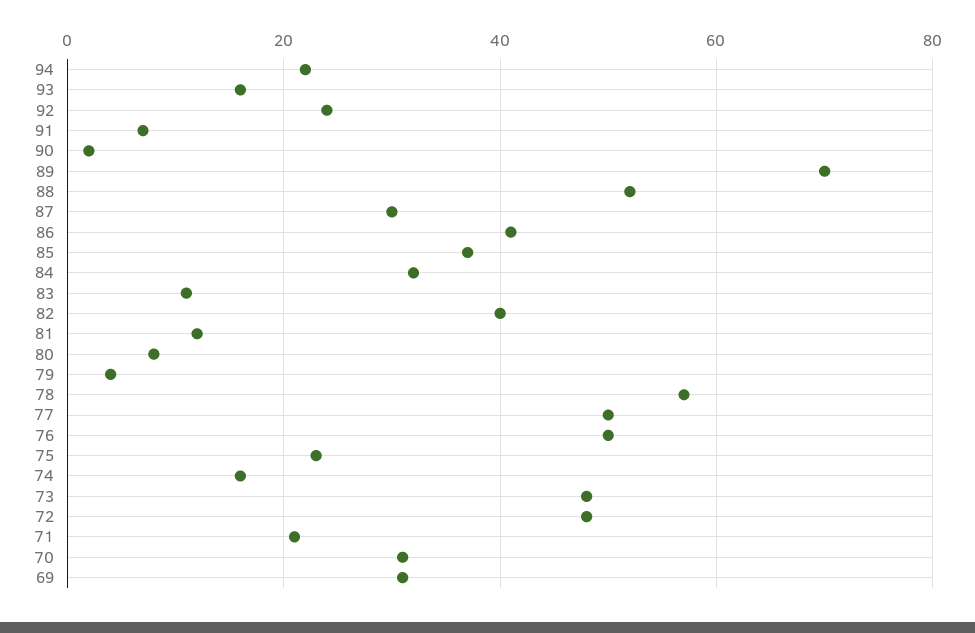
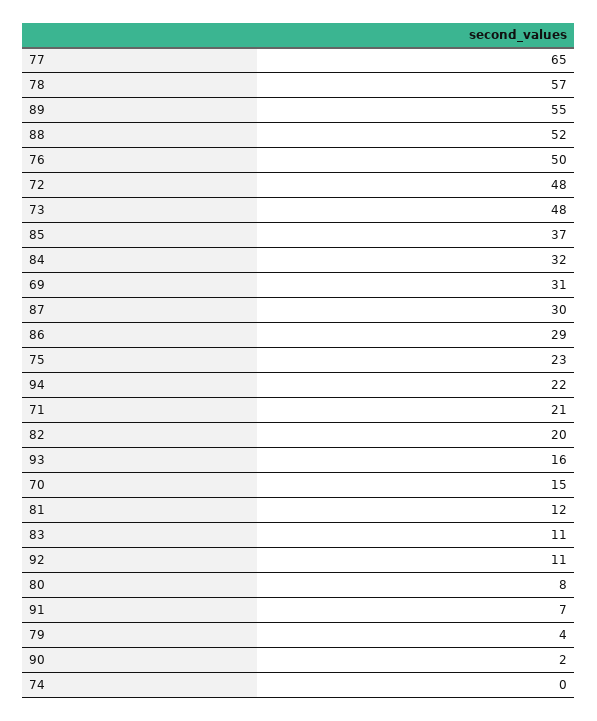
92: 25 -> 11
89: 70 -> 55
86: 40 -> 29
82: 40 -> 20
77: 50 -> 65
74: 15 -> 0
70: 30 -> 15

